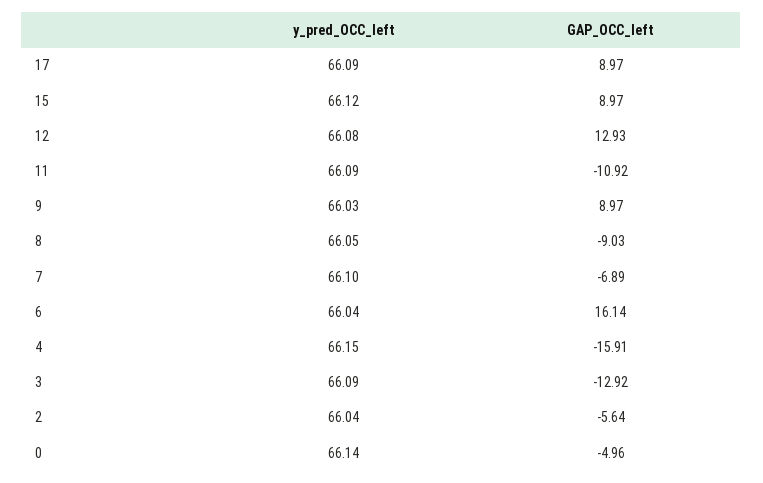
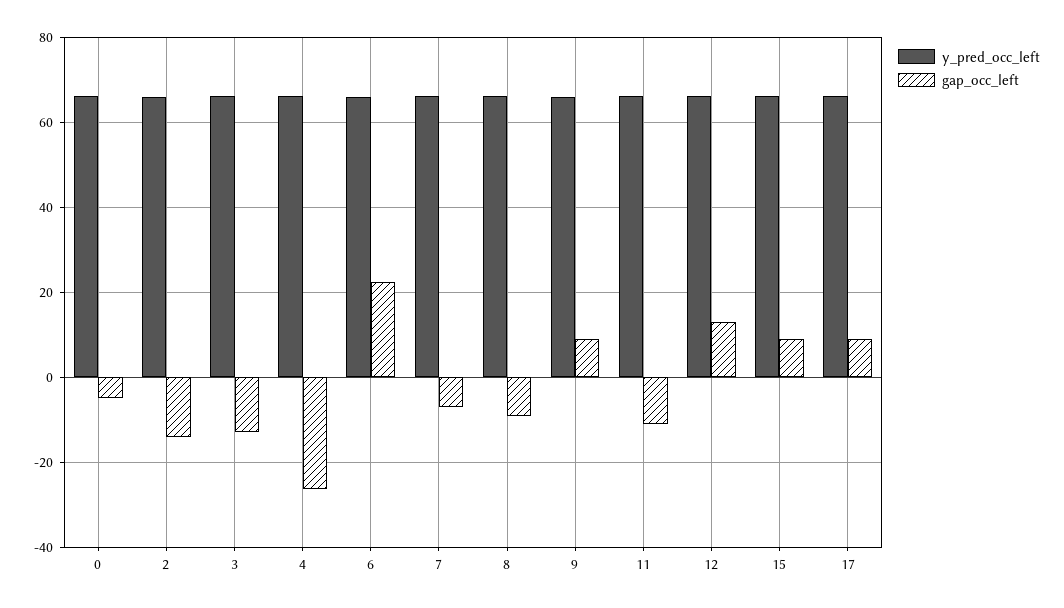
GAP_OCC_left, 6: 16.14 -> 22
GAP_OCC_left, 4: -15.91 -> -26
GAP_OCC_left, 2: -5.64 -> -14

